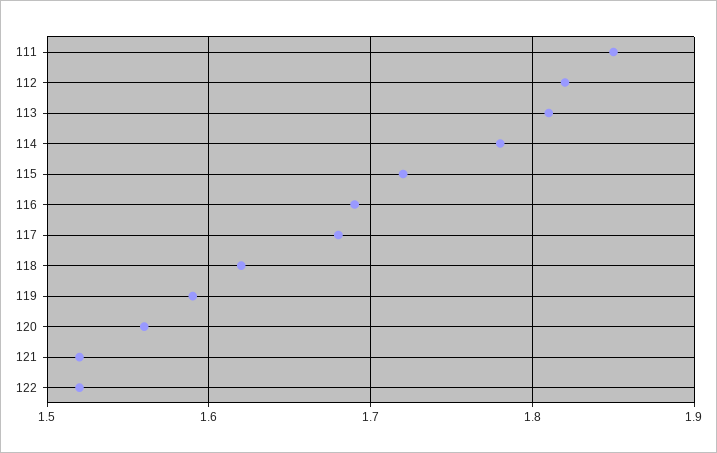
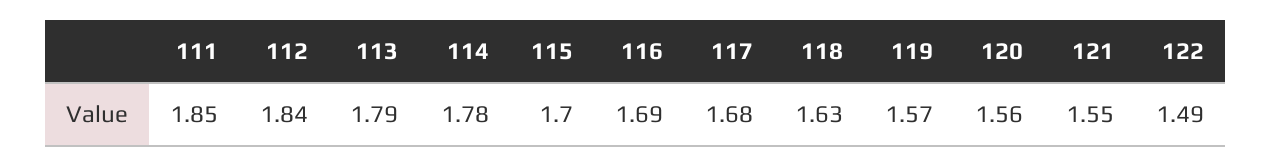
112: 1.82 -> 1.84
113: 1.81 -> 1.79
115: 1.72 -> 1.7
118: 1.62 -> 1.63
119: 1.59 -> 1.57
121: 1.52 -> 1.55
122: 1.52 -> 1.49

